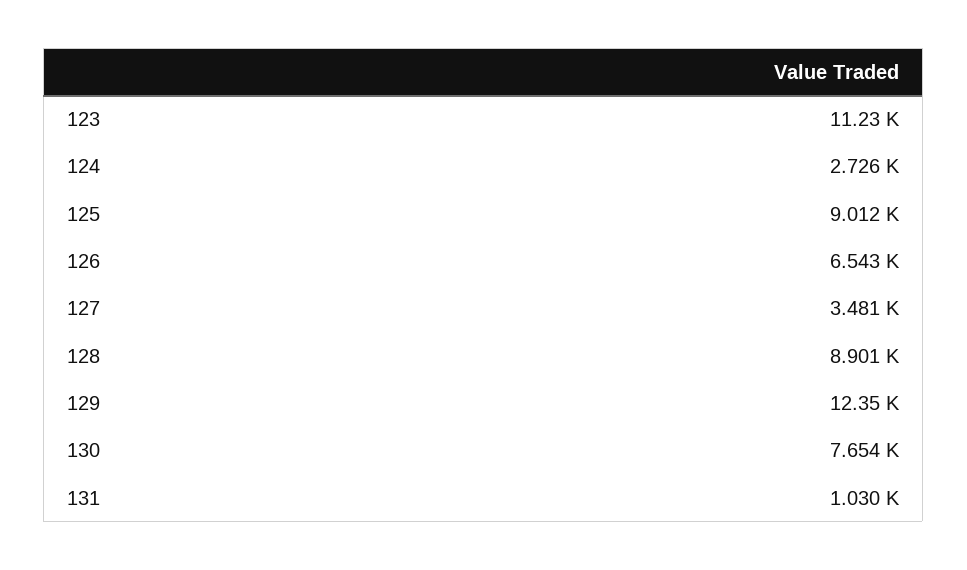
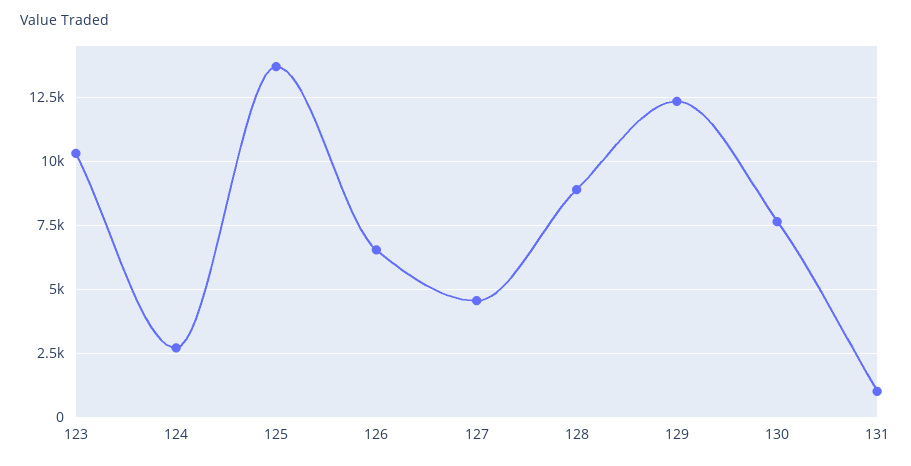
123: 11230 -> 10250
125: 9012 -> 13750
127: 3481 -> 4500

